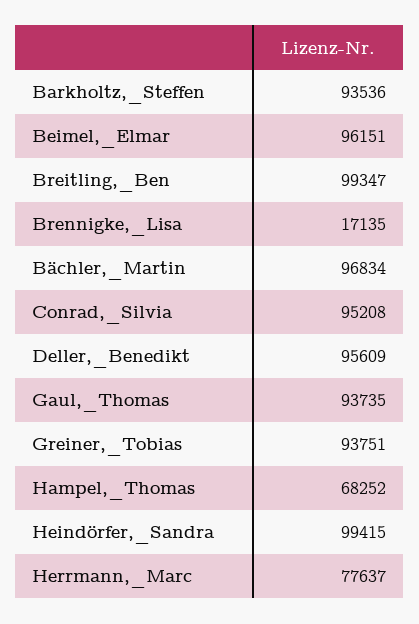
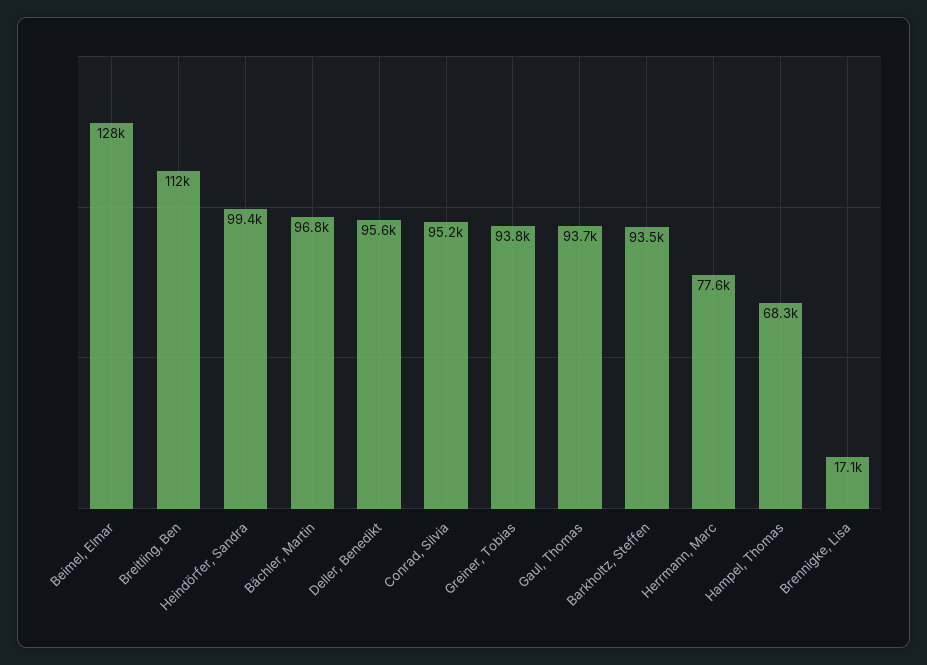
Beimel,_Elmar: 96151 -> 128000
Breitling,_Ben: 99347 -> 112000

